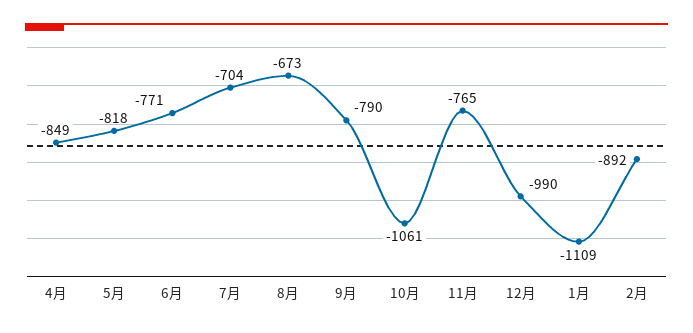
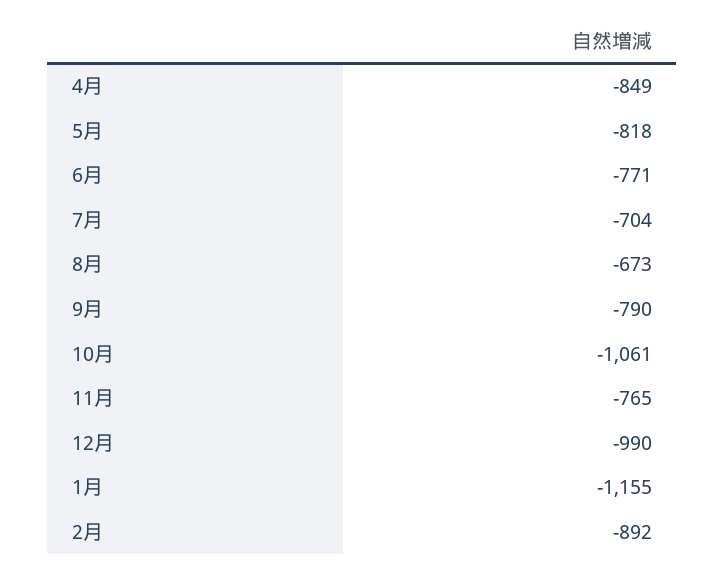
1月: -1109 -> -1155

